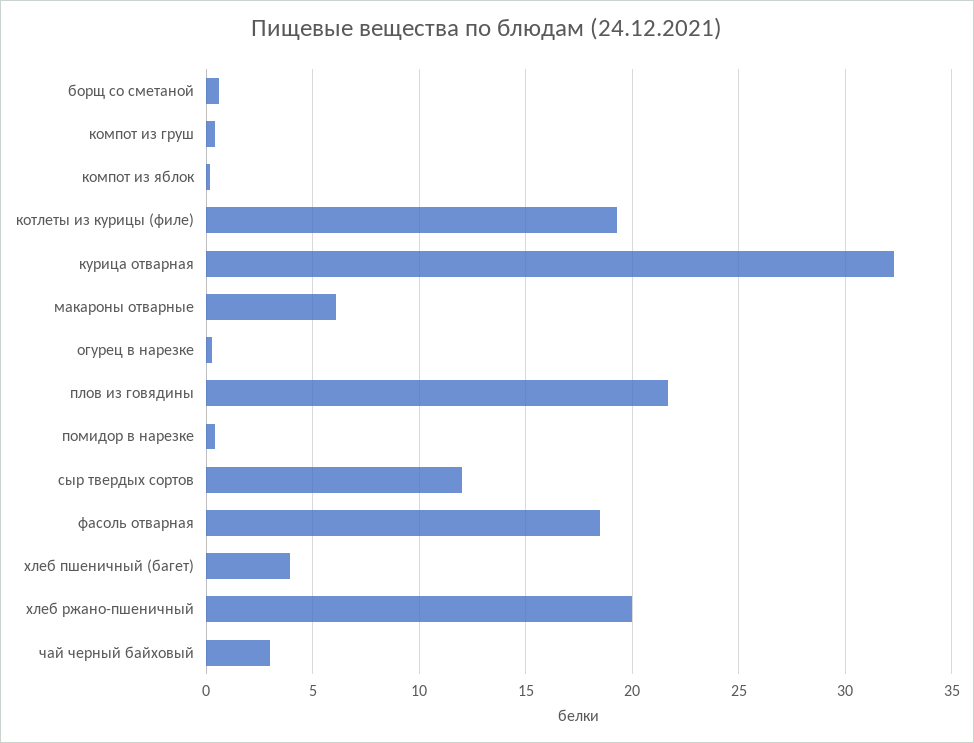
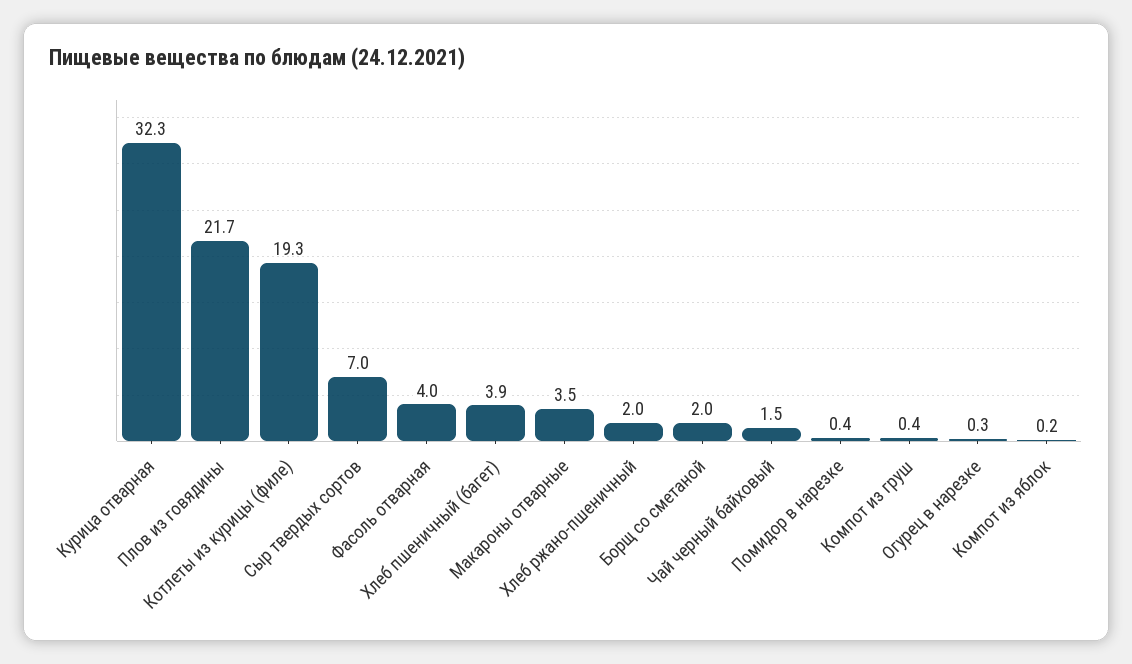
борщ со сметаной: 0.5 -> 2
макароны отварные: 6 -> 3.5
сыр твердых сортов: 12 -> 7
фасоль отварная: 18.5 -> 4
хлеб ржано-пшеничный: 20 -> 2
чай черный байховый: 3 -> 1.5

